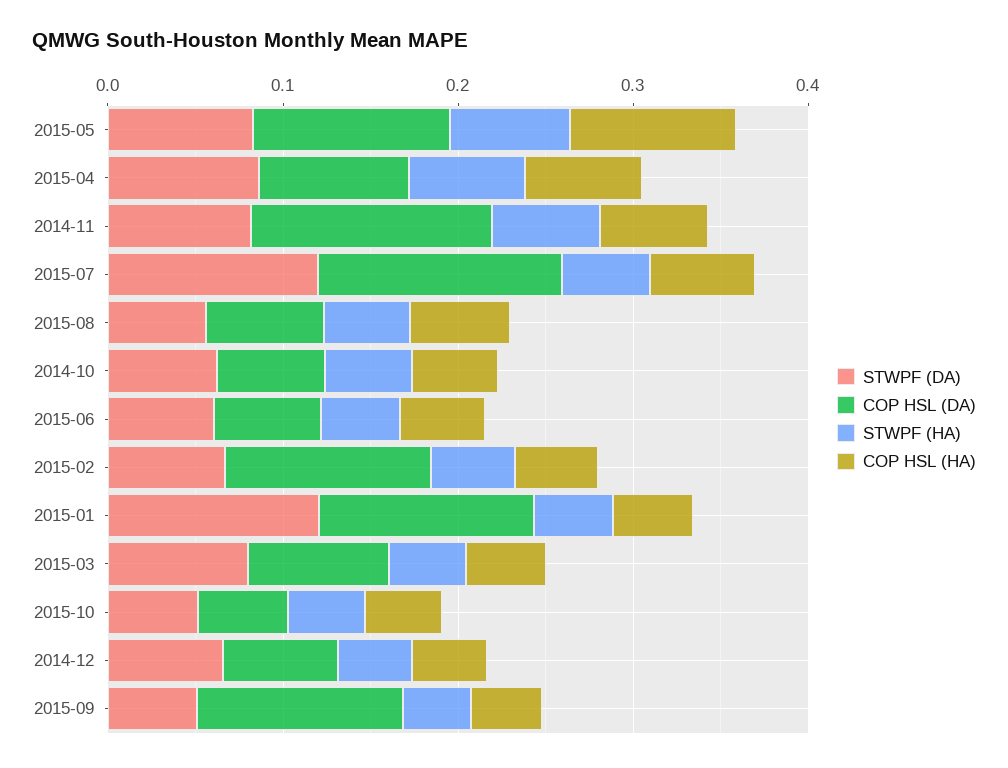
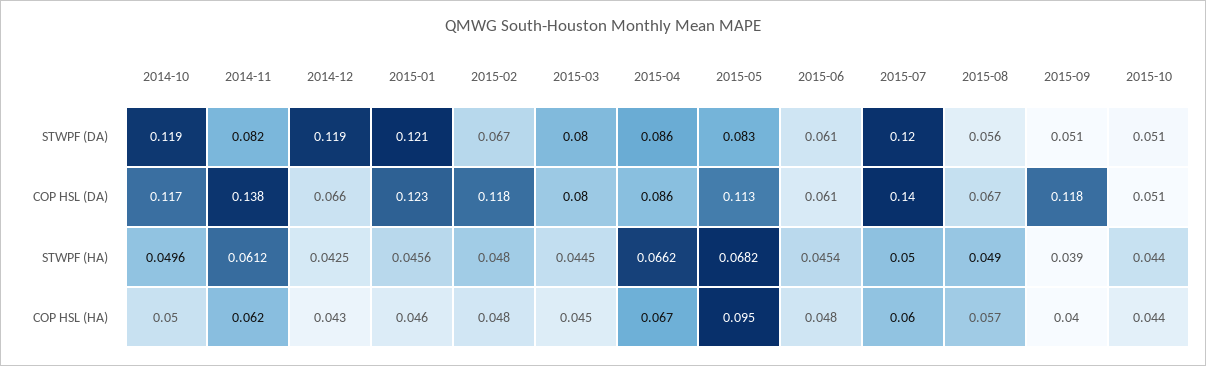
STWPF (DA), 2014-10: 0.06 -> 0.119
COP HSL (DA), 2014-10: 0.06 -> 0.117
STWPF (DA), 2014-12: 0.06 -> 0.119

